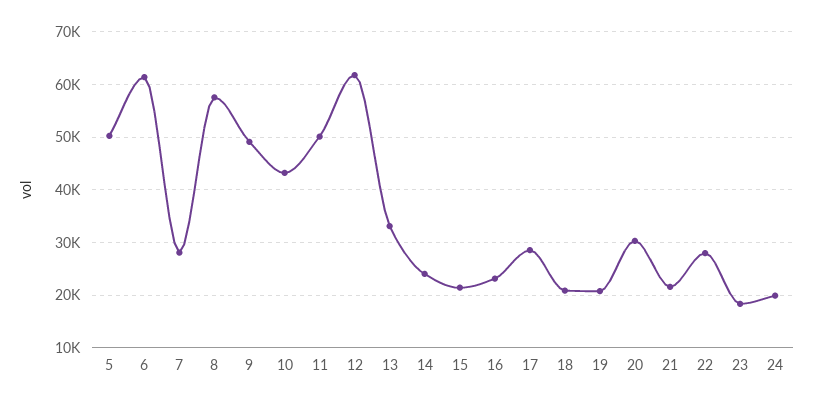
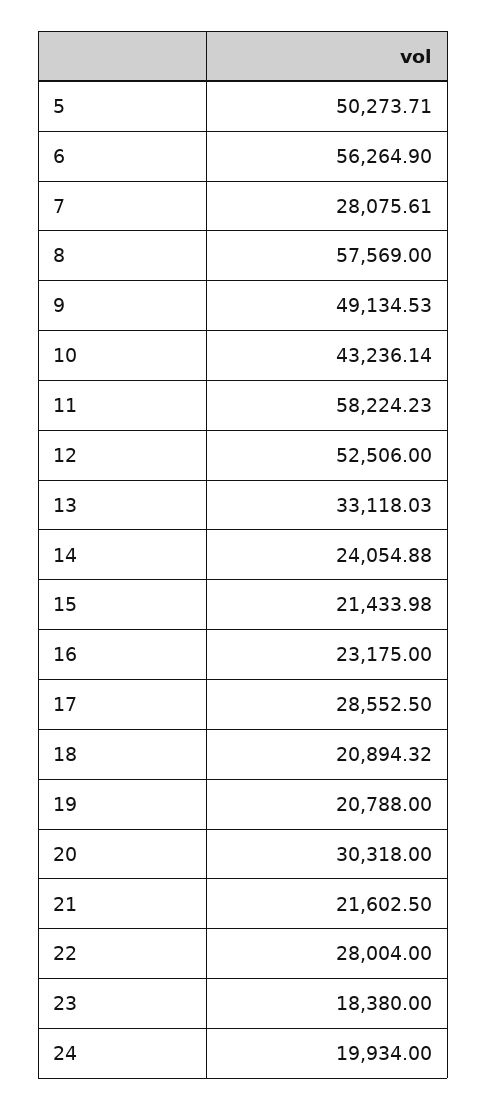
6: 62000 -> 56264.9
11: 50000 -> 58224.23
12: 62000 -> 52506

